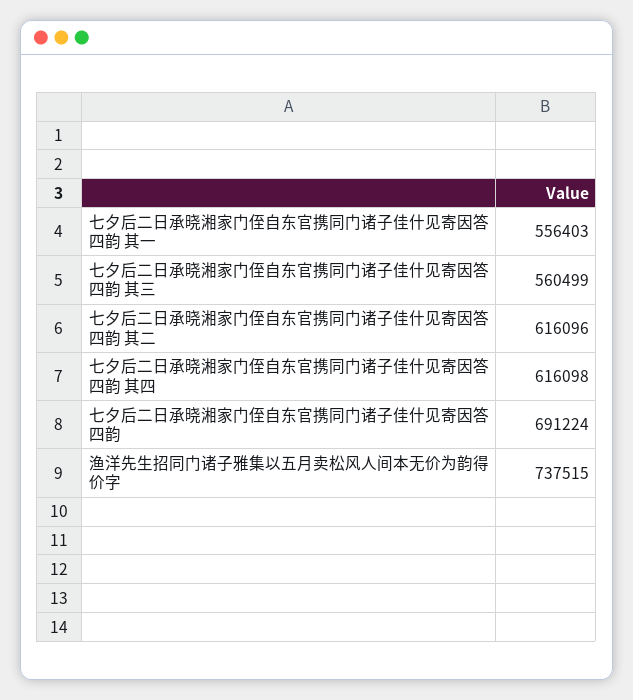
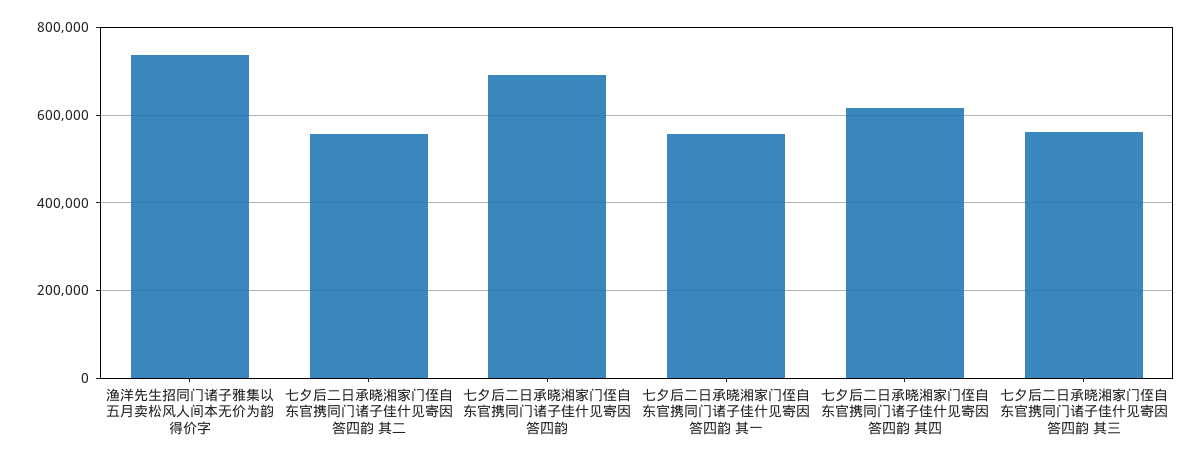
七夕后二日承晓湘家门侄自东官携同门诸子佳什见寄因答四韵 其二: 616096 -> 560000

